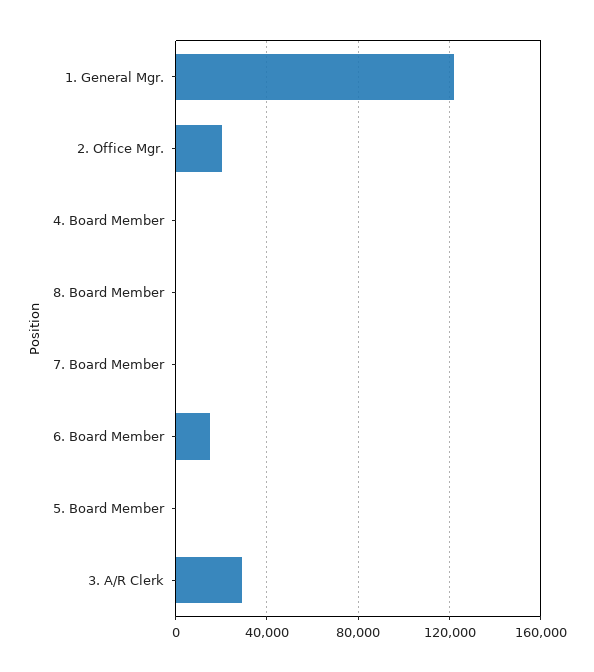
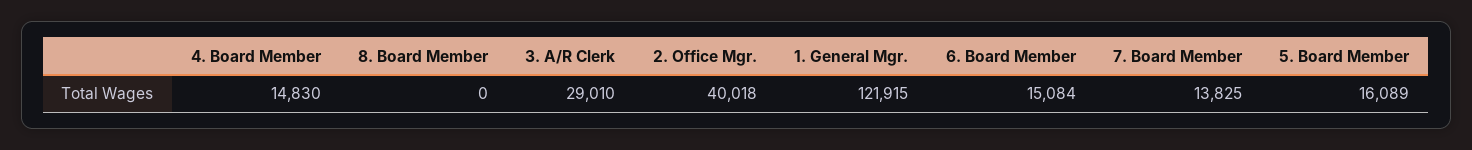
2. Office Mgr.: 20000 -> 40018
4. Board Member: 0 -> 14830
7. Board Member: 0 -> 13825
5. Board Member: 0 -> 16089

